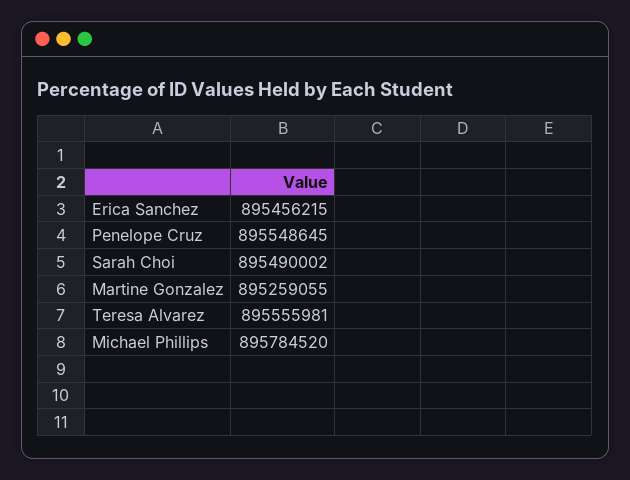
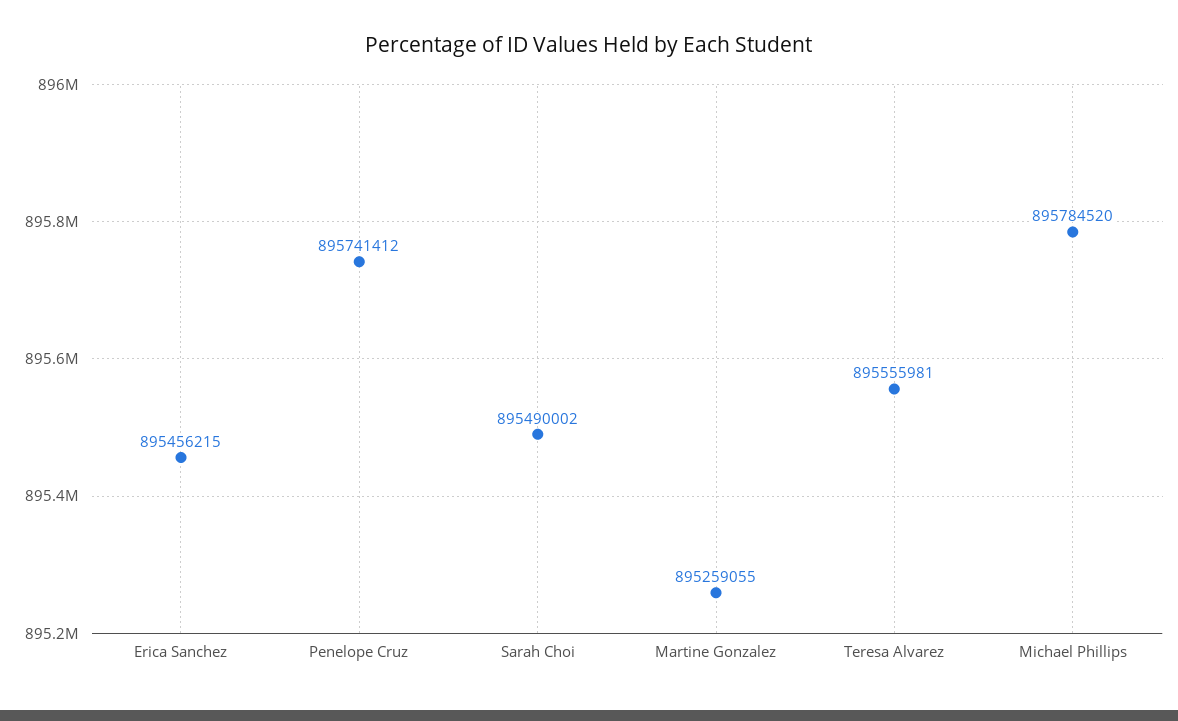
Penelope Cruz: 895548645 -> 895741412

